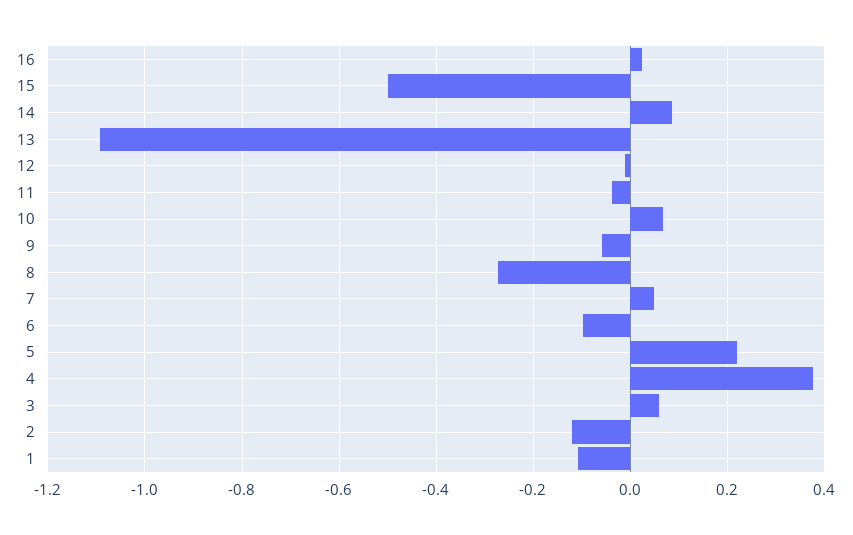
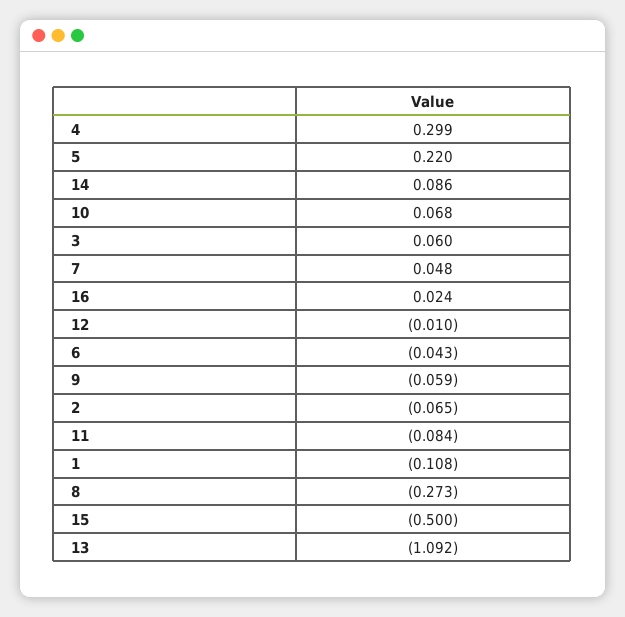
11: -0.04 -> -0.084
6: -0.1 -> -0.043
4: 0.38 -> 0.299
2: -0.12 -> -0.065

